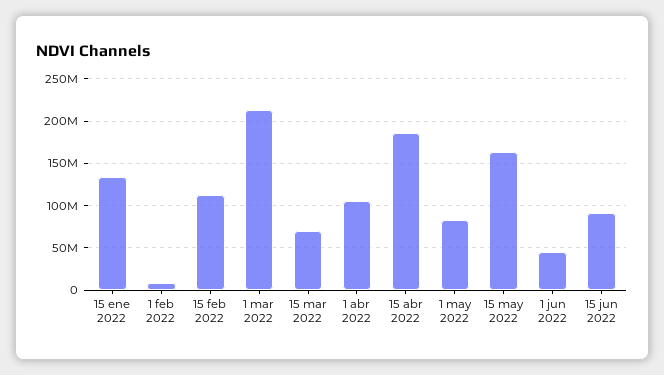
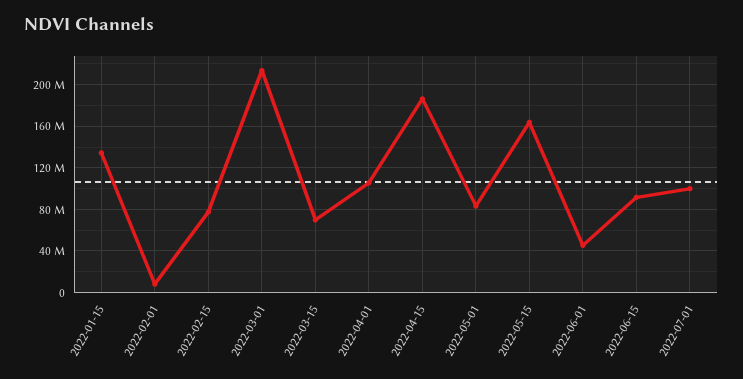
15 feb 2022: 110000000 -> 80000000
2022-07-01: none -> 100000000

